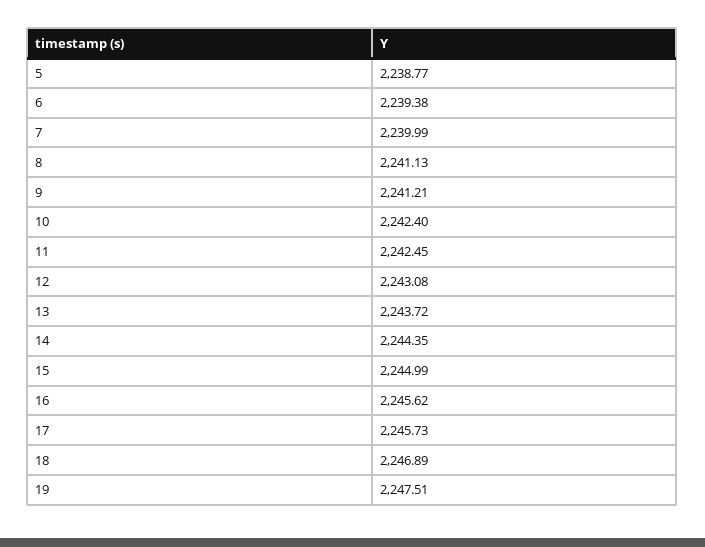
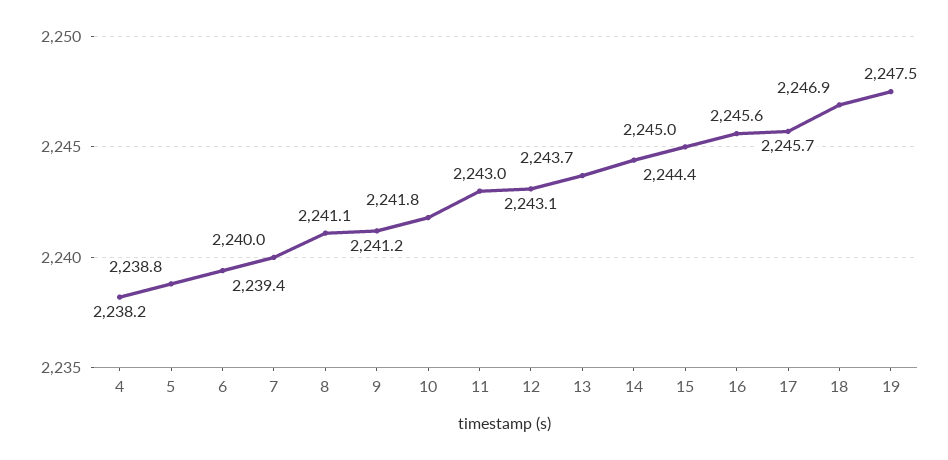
10: 2242.4 -> 2241.8
11: 2242.45 -> 2243
4: none -> 2238.2

